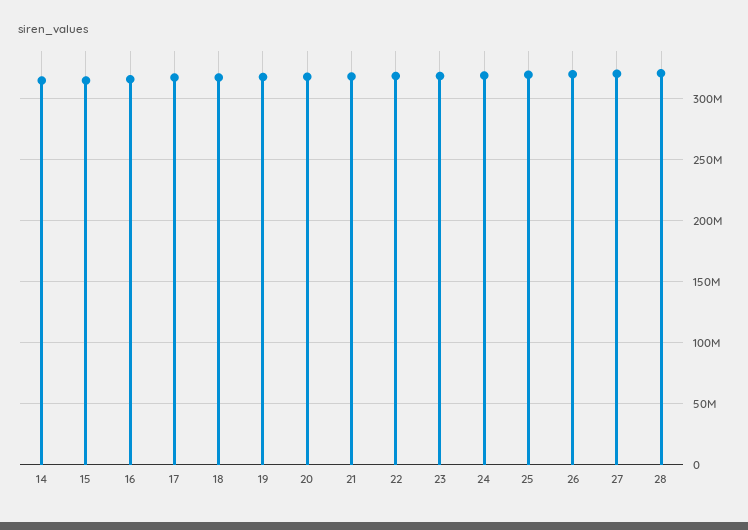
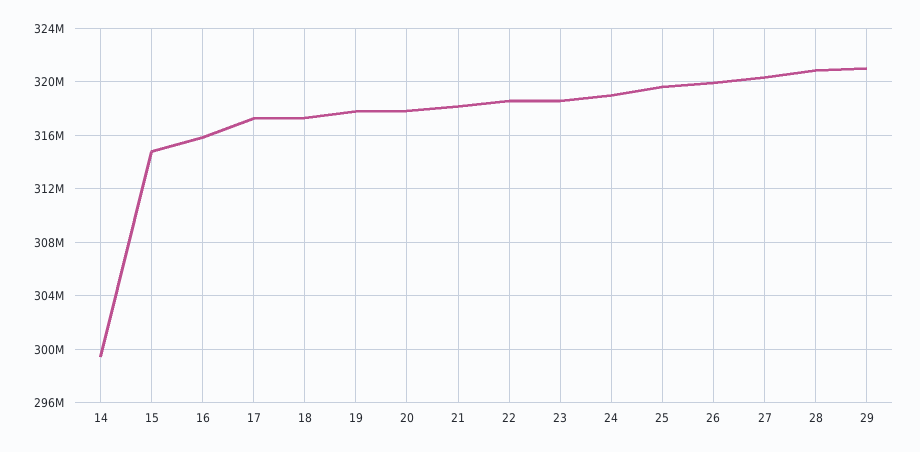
14: 315000000 -> 299500000
29: none -> 321000000

